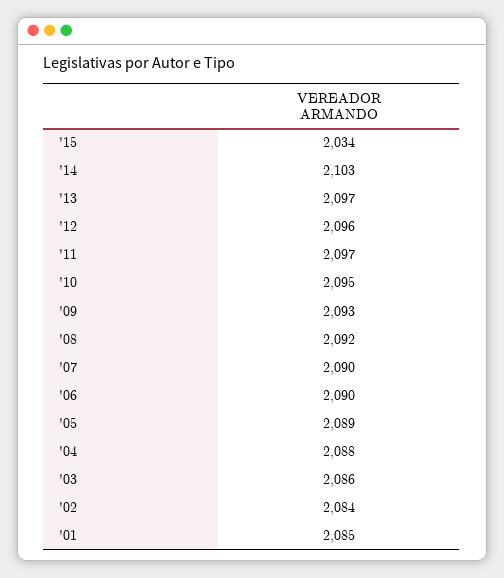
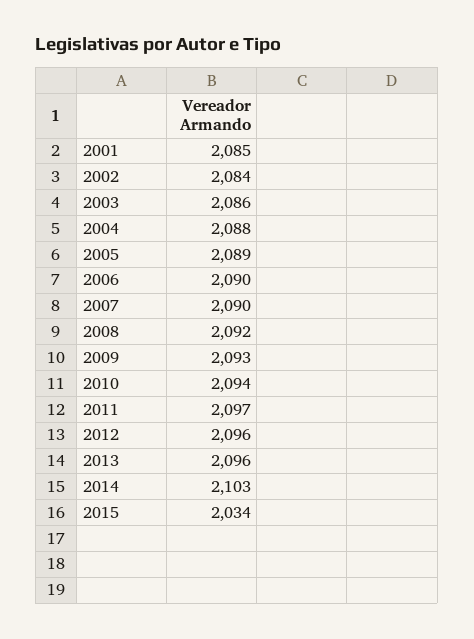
'13: 2097 -> 2096
'10: 2095 -> 2094

